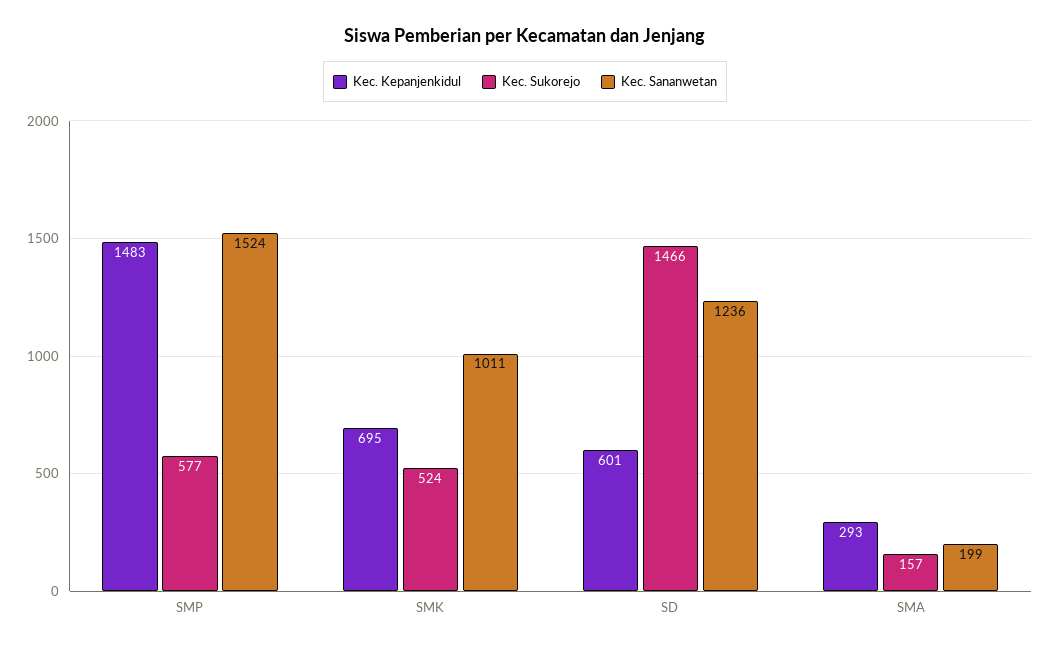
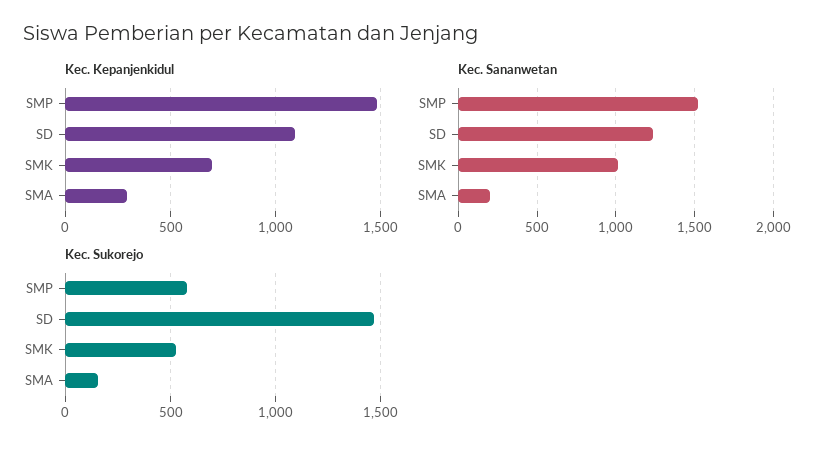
Kec. Kepanjenkidul, SD: 601 -> 1100

